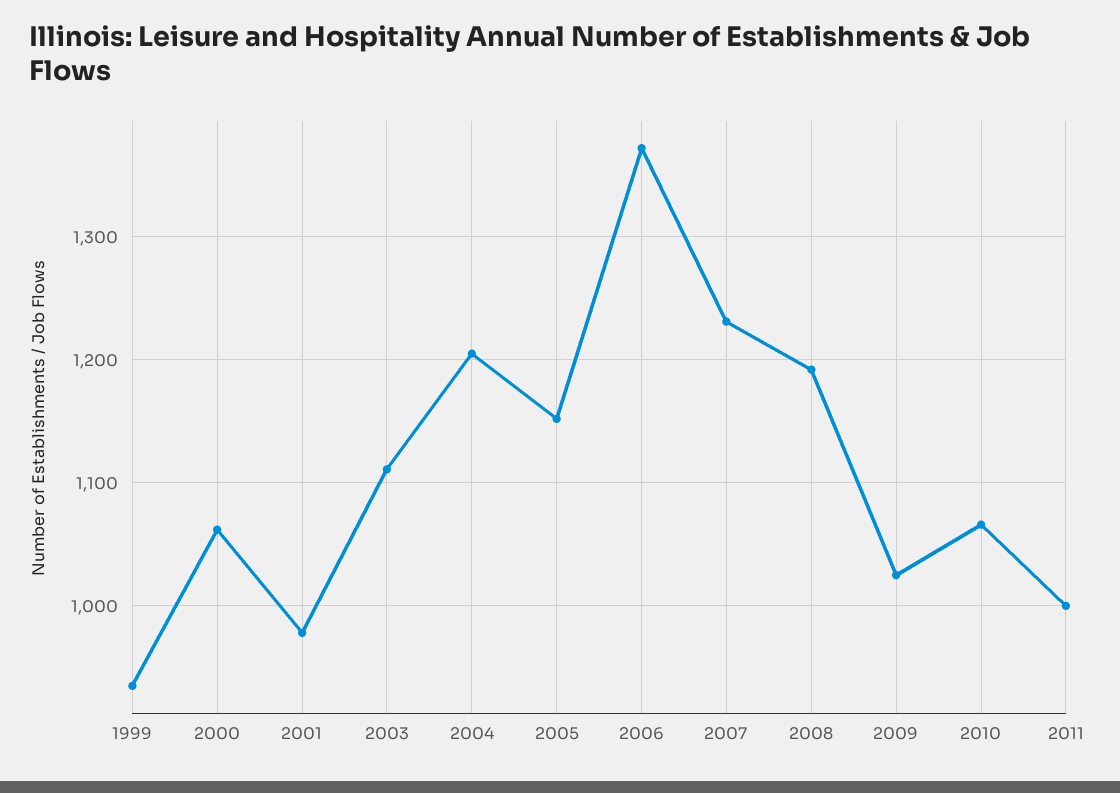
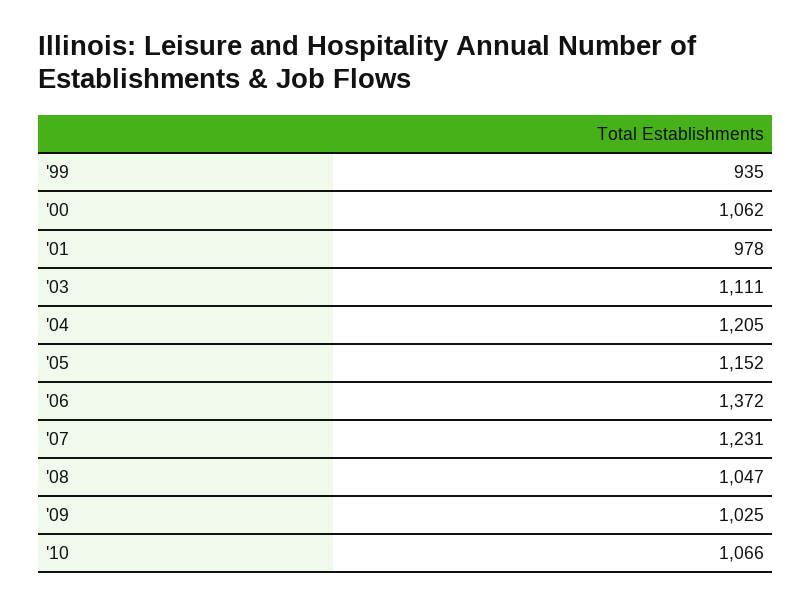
2008: 1190 -> 1047
2011: 1000 -> none

